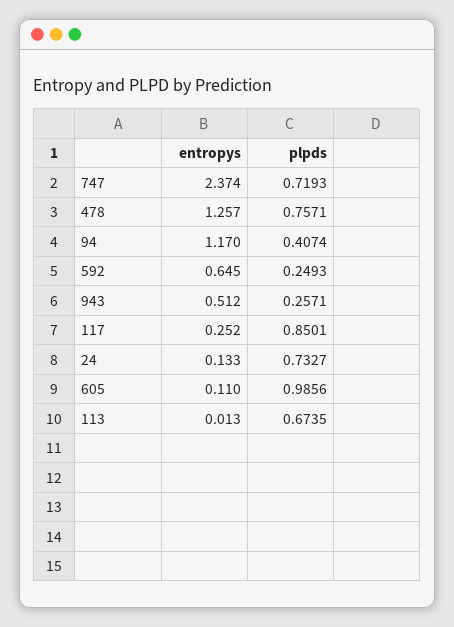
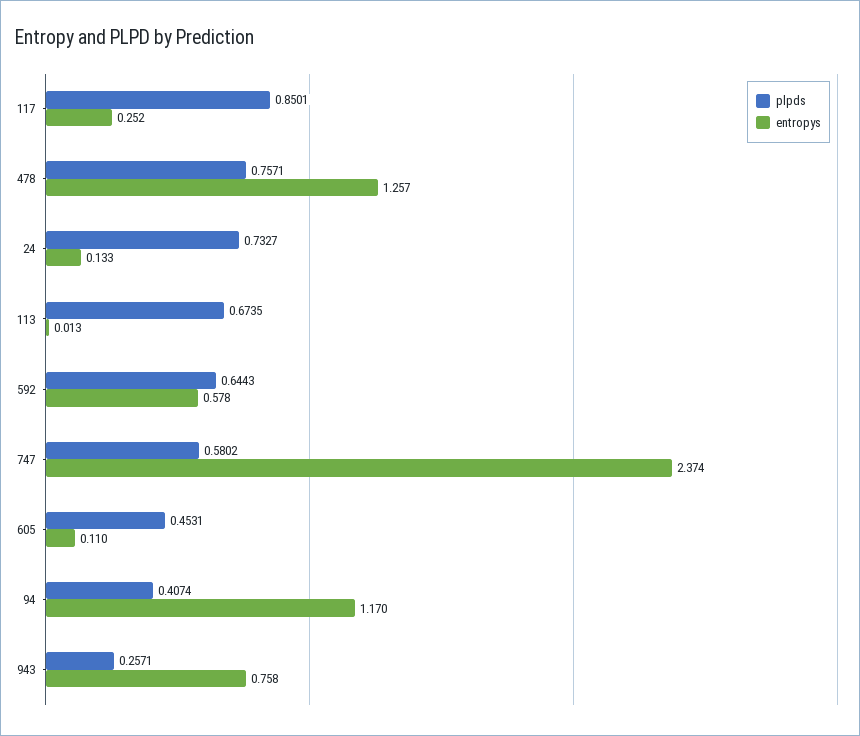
plpds, 747: 0.7193 -> 0.5802
entropys, 592: 0.645 -> 0.578
plpds, 592: 0.2493 -> 0.6443
entropys, 943: 0.512 -> 0.758
plpds, 605: 0.9856 -> 0.4531

